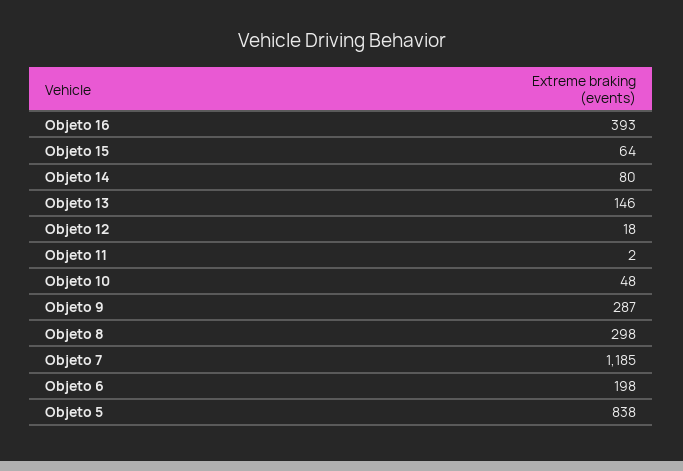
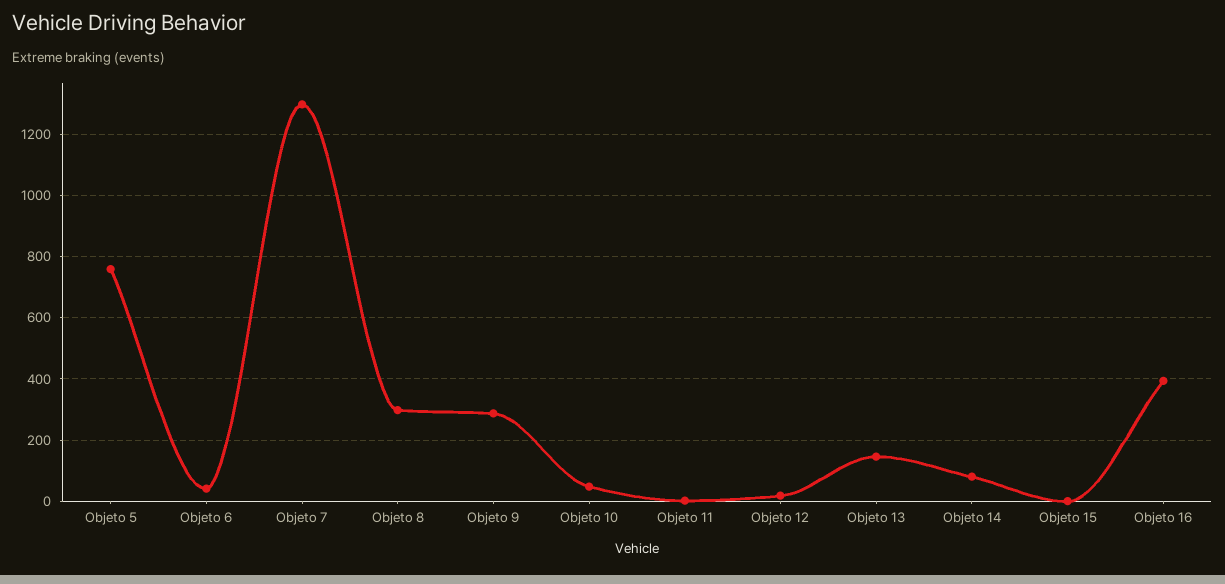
Objeto 15: 64 -> 0
Objeto 7: 1185 -> 1300
Objeto 6: 198 -> 40
Objeto 5: 838 -> 760

